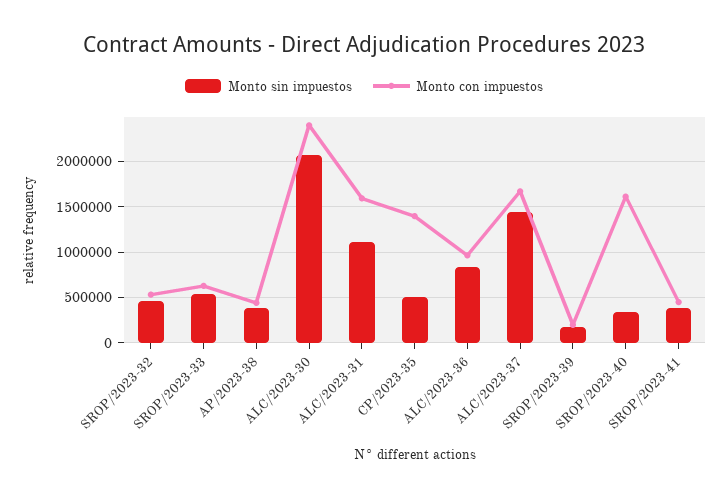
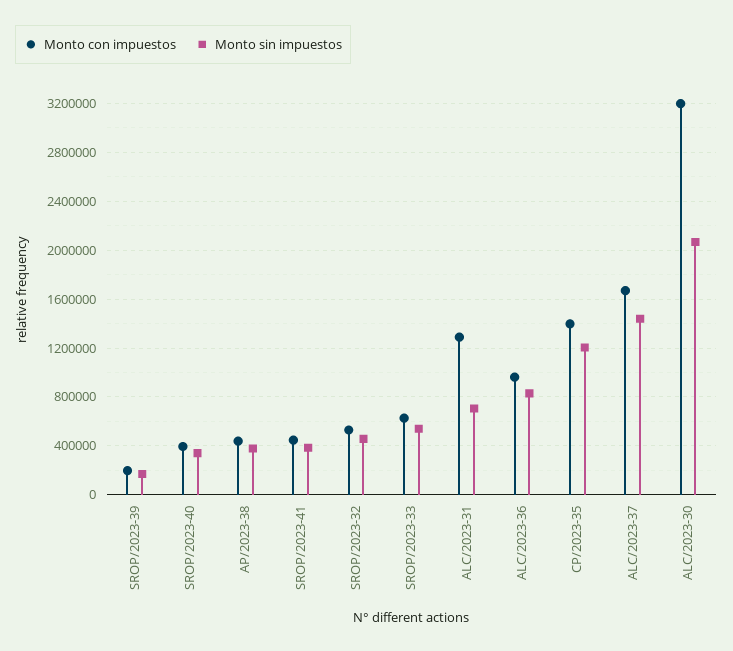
Monto con impuestos, ALC/2023-30: 2400000 -> 3200000
Monto sin impuestos, ALC/2023-31: 1100000 -> 700000
Monto con impuestos, ALC/2023-31: 1600000 -> 1300000
Monto sin impuestos, CP/2023-35: 500000 -> 1200000
Monto con impuestos, SROP/2023-40: 1600000 -> 400000

